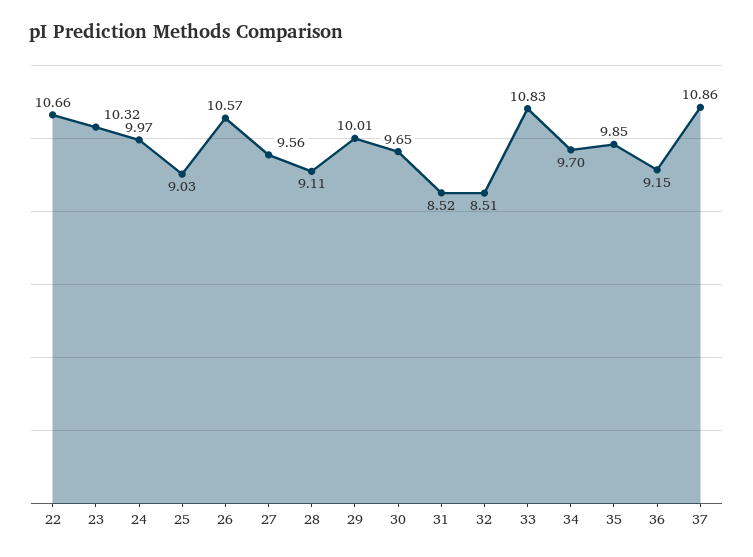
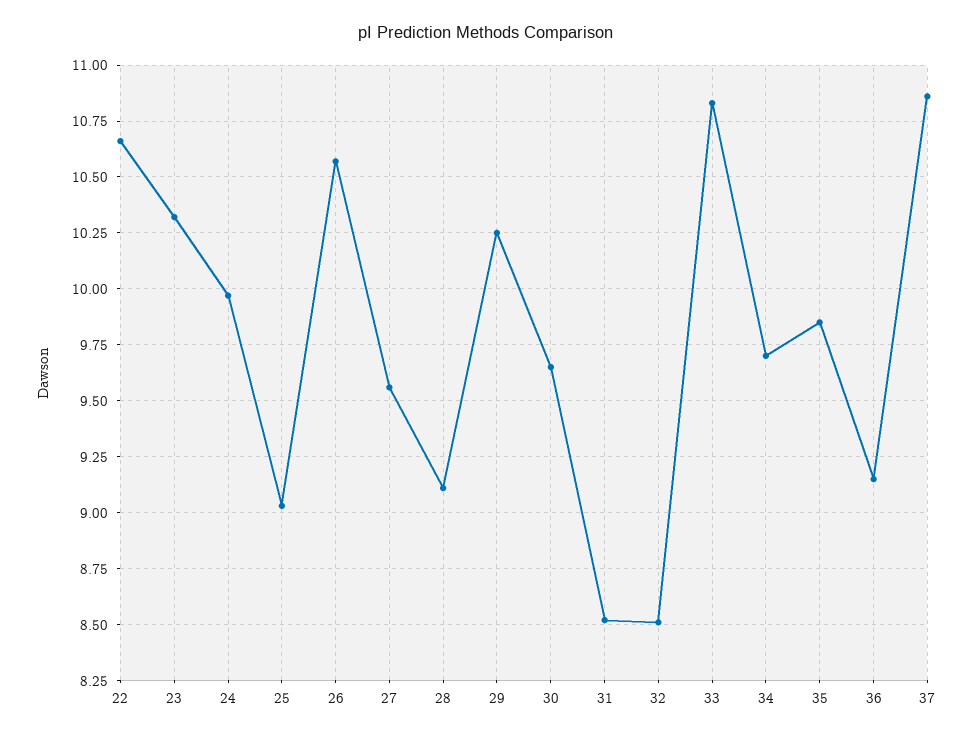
29: 10.01 -> 10.25

